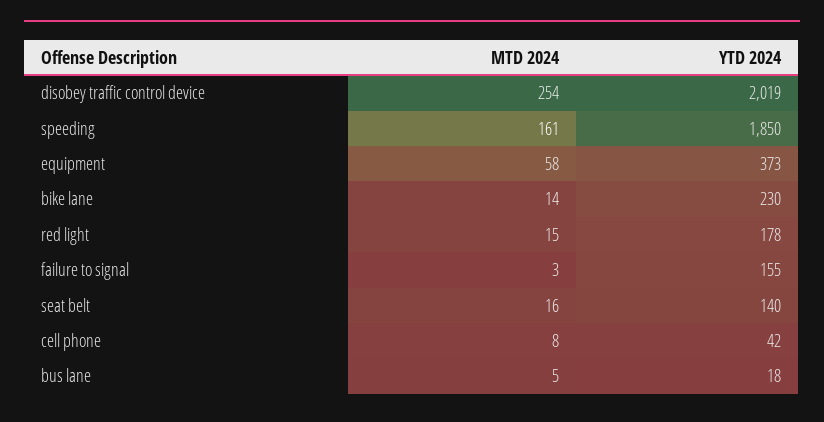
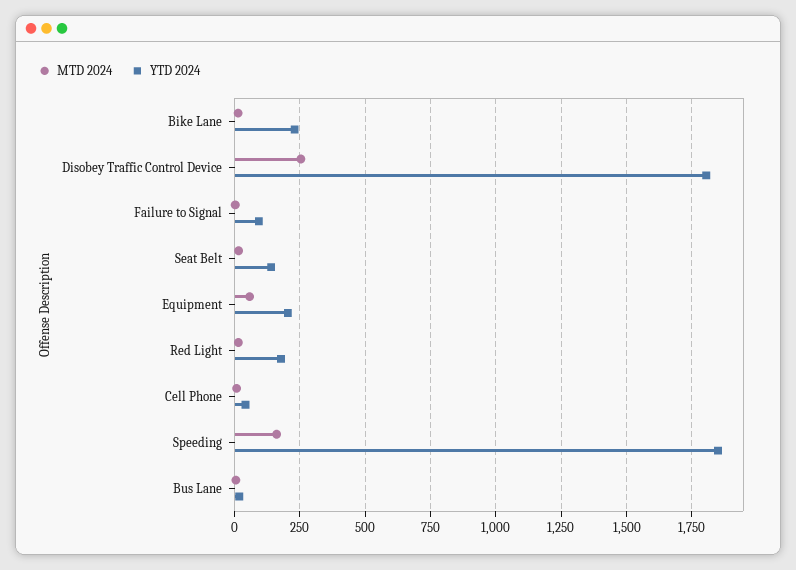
YTD 2024, disobey traffic control device: 2019 -> 1800
YTD 2024, equipment: 373 -> 200
YTD 2024, failure to signal: 155 -> 100

